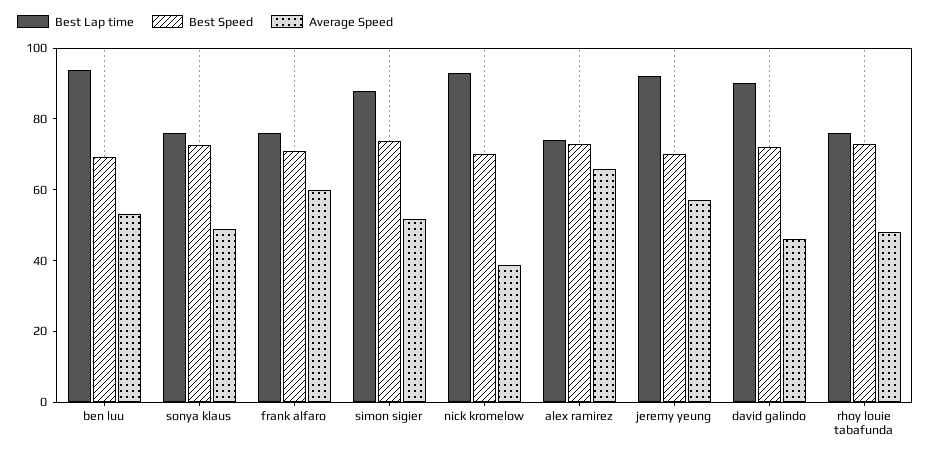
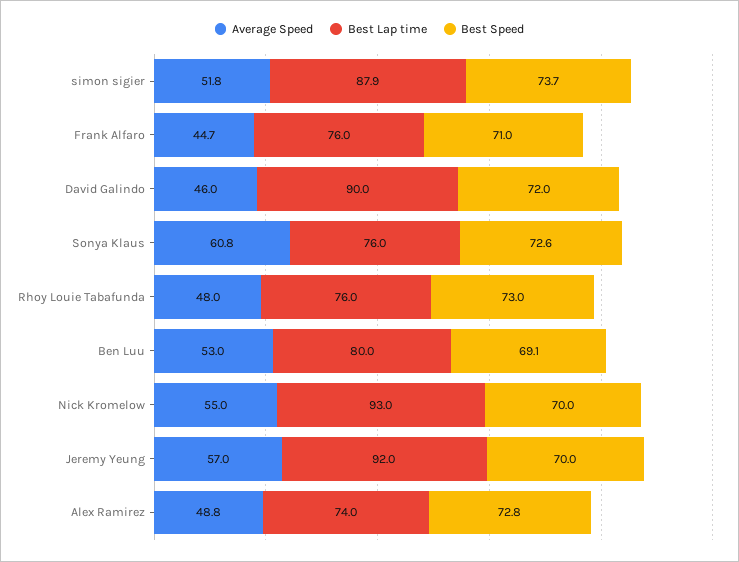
Best Lap time, ben luu: 95 -> 80
Average Speed, sonya klaus: 50 -> 60.8
Average Speed, frank alfaro: 60 -> 44.7
Average Speed, nick kromelow: 40 -> 55
Average Speed, alex ramirez: 65 -> 48.8

